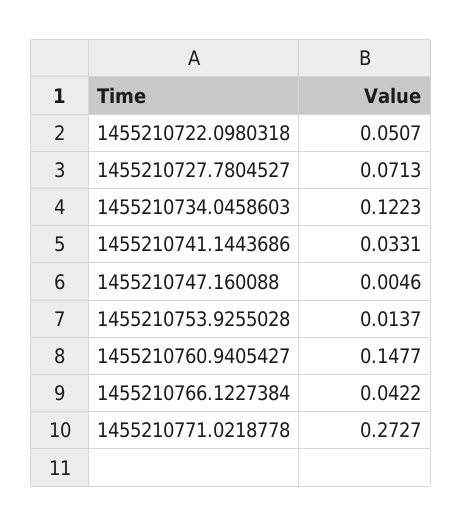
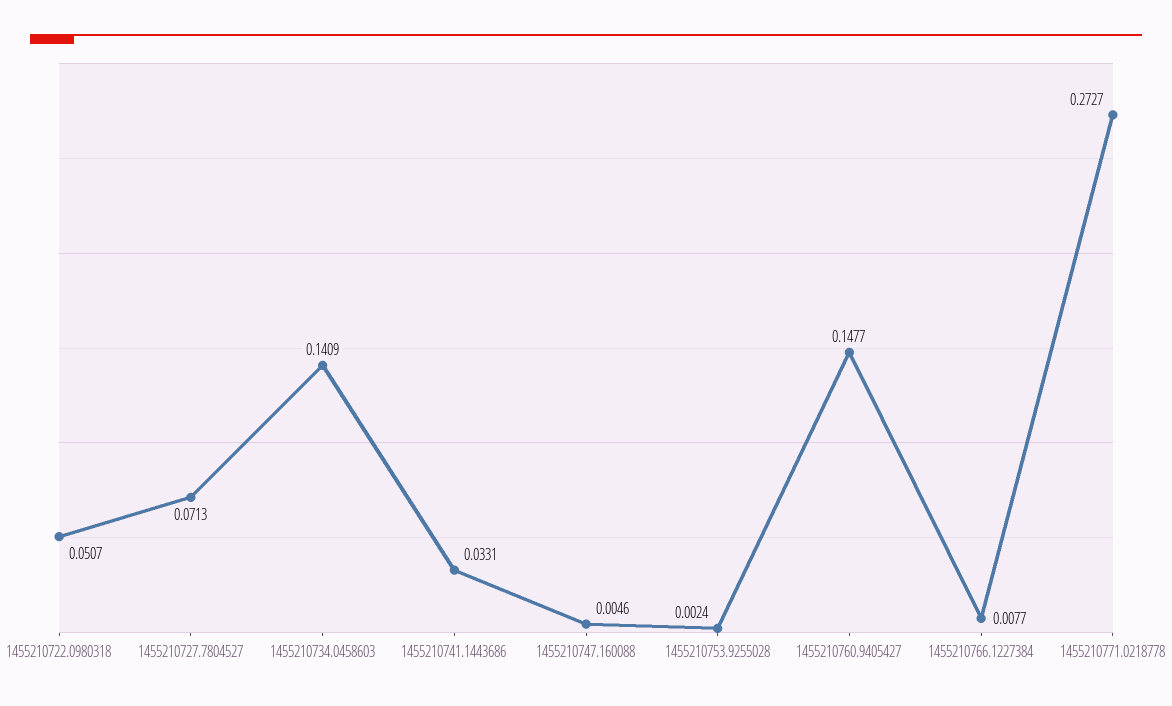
1455210734.0458603: 0.1223 -> 0.1409
1455210753.9255028: 0.0137 -> 0.0024
1455210766.1227384: 0.0422 -> 0.0077

